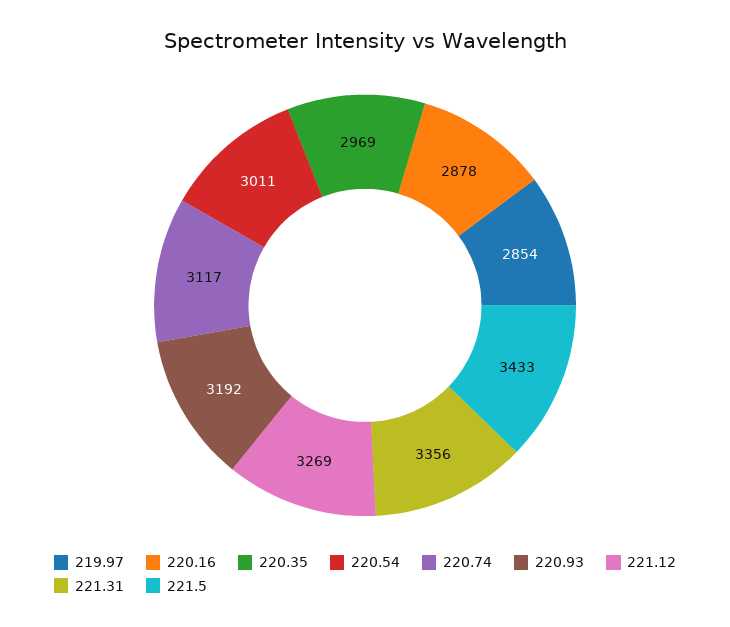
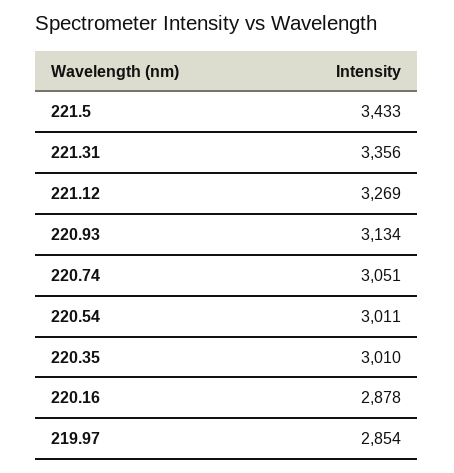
220.35: 2969 -> 3010
220.74: 3117 -> 3051
220.93: 3192 -> 3134

